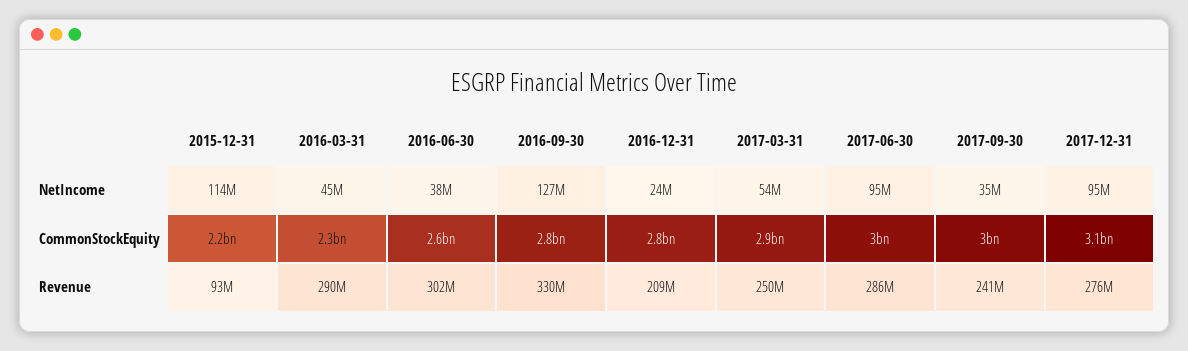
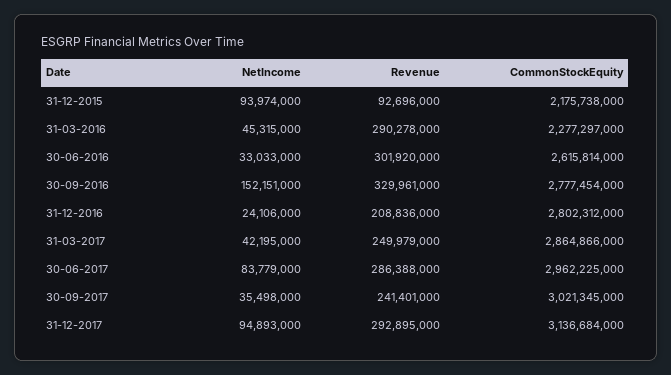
2015-12-31, NetIncome: 114000000 -> 93974000
2016-06-30, NetIncome: 38000000 -> 33033000
2016-09-30, NetIncome: 127000000 -> 152151000
2017-03-31, NetIncome: 54000000 -> 42195000
2017-06-30, NetIncome: 95000000 -> 83779000
2017-12-31, Revenue: 276000000 -> 292895000

